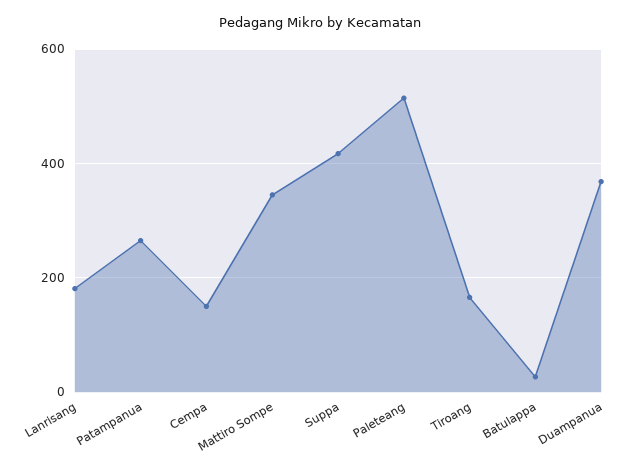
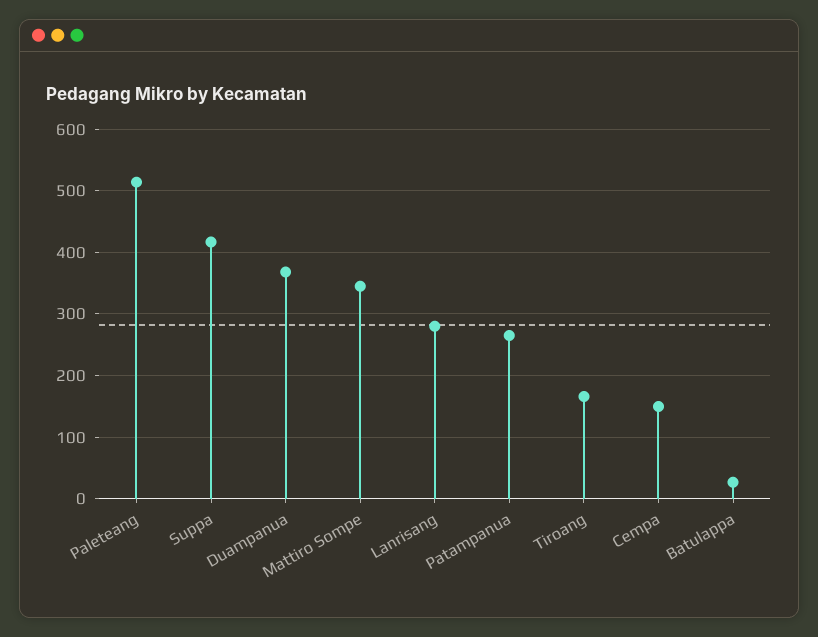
Lanrisang: 180 -> 280

